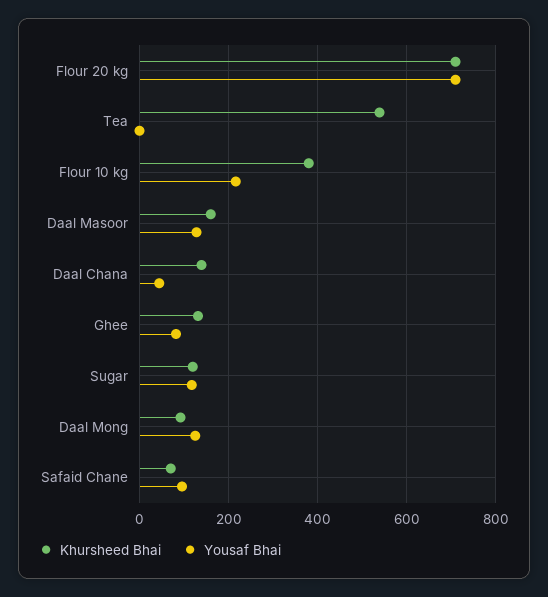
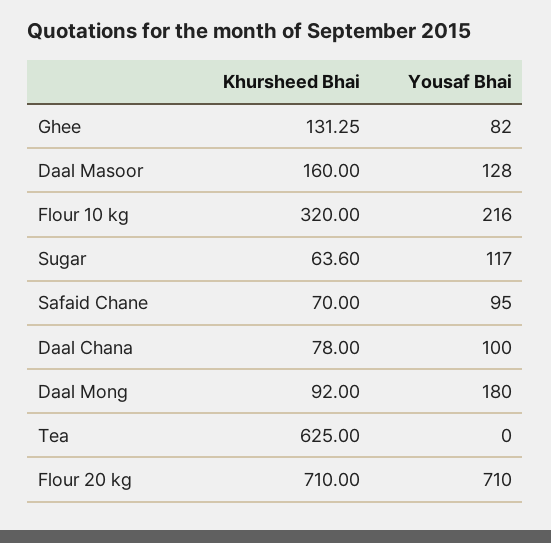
Khursheed Bhai, Tea: 540 -> 625
Khursheed Bhai, Flour 10 kg: 380 -> 320
Khursheed Bhai, Daal Chana: 140 -> 78
Yousaf Bhai, Daal Chana: 40 -> 100
Khursheed Bhai, Sugar: 120 -> 63.6
Yousaf Bhai, Daal Mong: 120 -> 180

